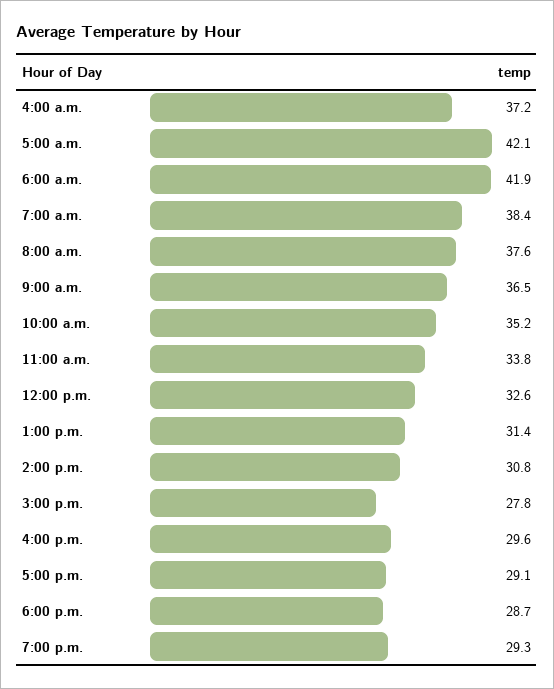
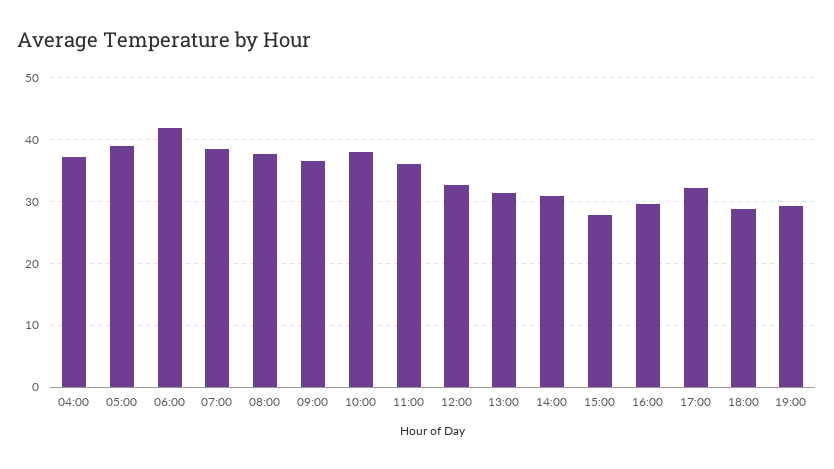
5:00 a.m.: 42.1 -> 39
10:00 a.m.: 35.2 -> 38
11:00 a.m.: 33.8 -> 36
5:00 p.m.: 29.1 -> 32

